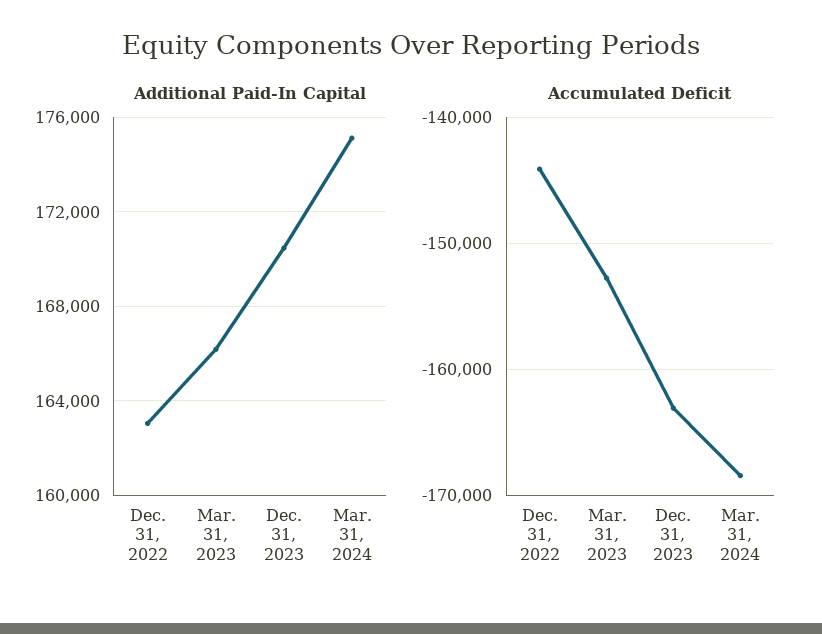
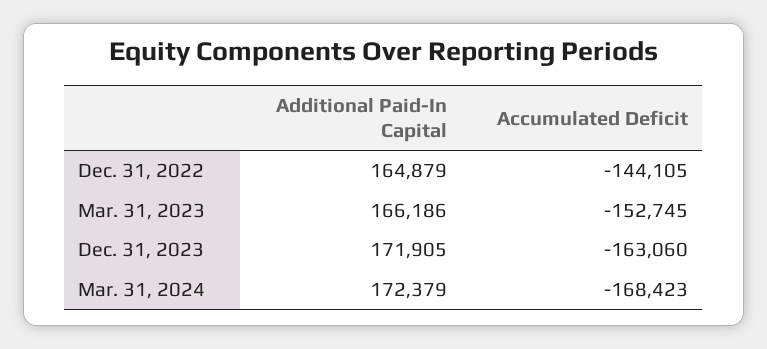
Additional Paid-In Capital, Dec. 31, 2022: 163000 -> 164879
Additional Paid-In Capital, Dec. 31, 2023: 170500 -> 171905
Additional Paid-In Capital, Mar. 31, 2024: 175000 -> 172379

